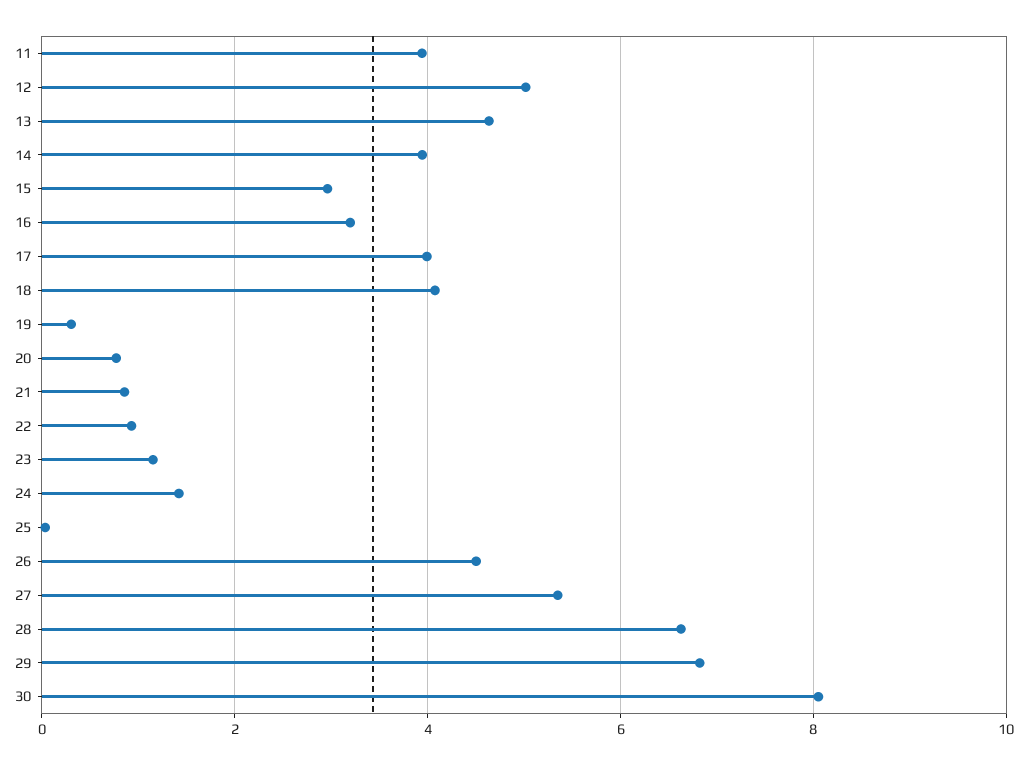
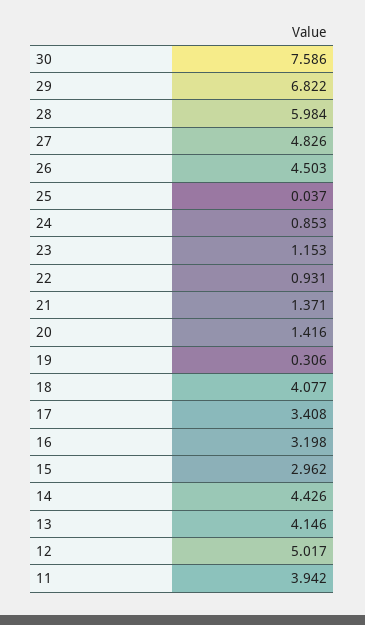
13: 4.6 -> 4.146
14: 4 -> 4.426
17: 4 -> 3.408
20: 0.8 -> 1.416
21: 0.8 -> 1.371
24: 1.4 -> 0.853
27: 5.4 -> 4.826
28: 6.6 -> 5.984
30: 8 -> 7.586

